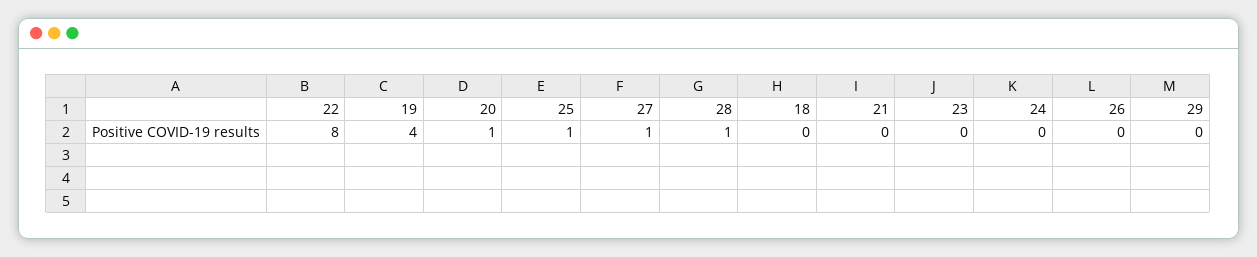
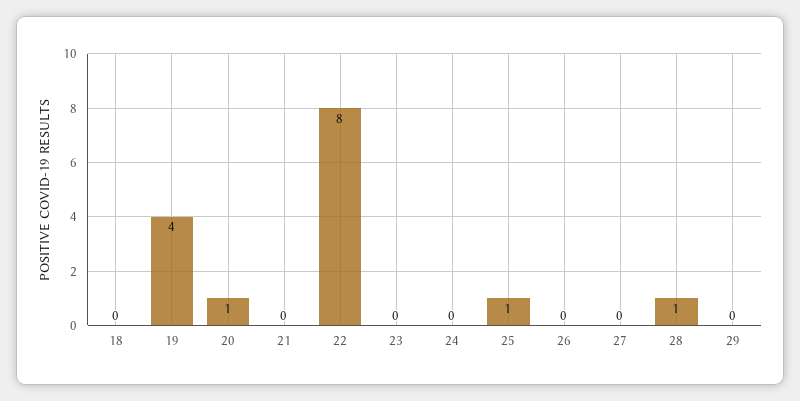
27: 1 -> 0

